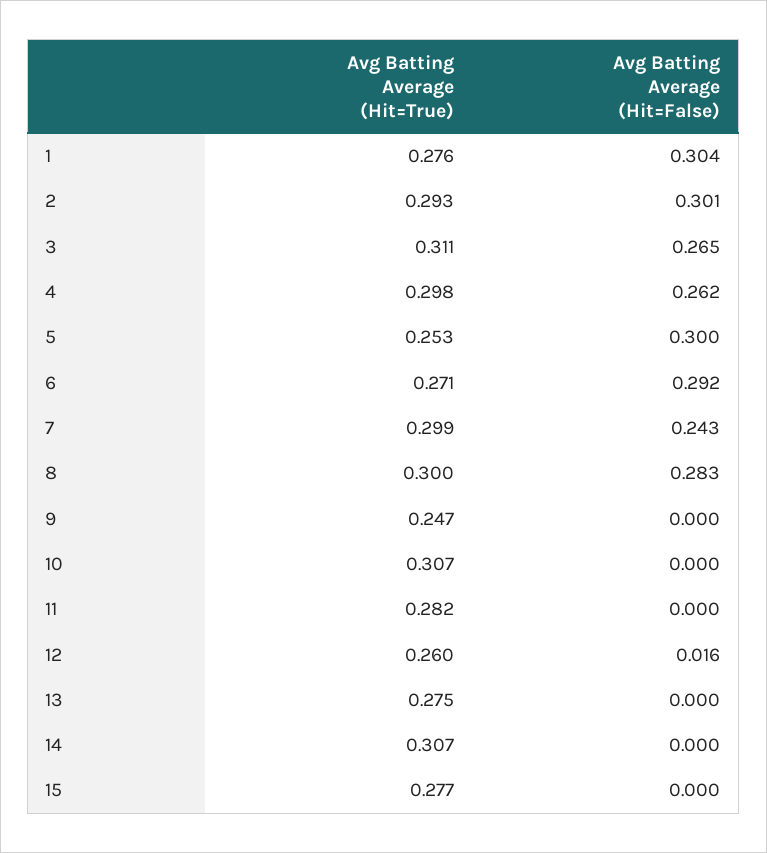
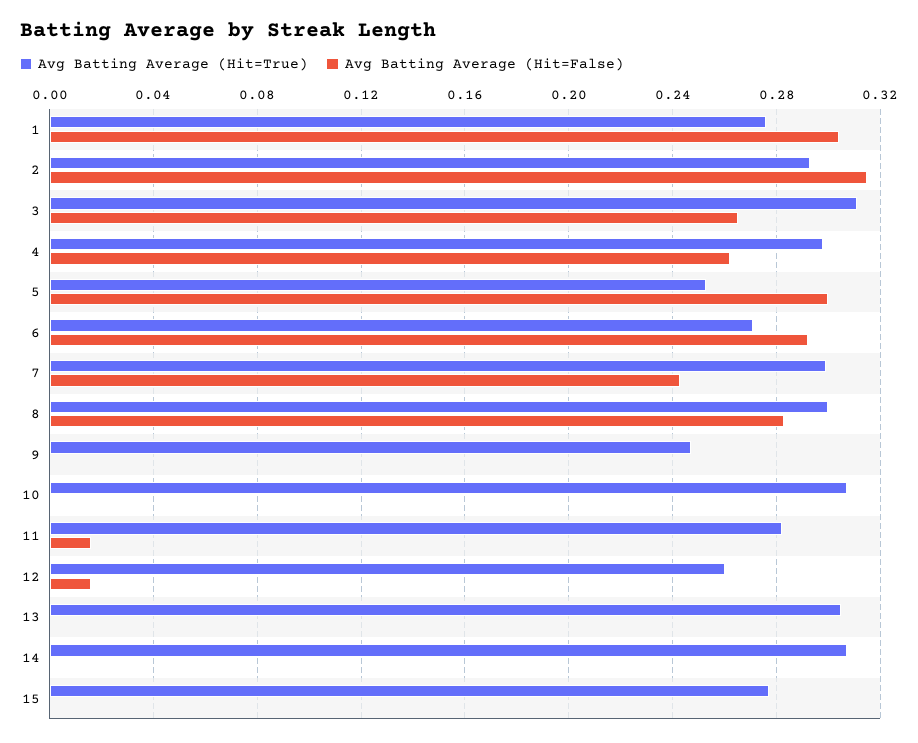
Avg Batting Average (Hit=False), 2: 0.301 -> 0.315
Avg Batting Average (Hit=False), 11: 0 -> 0.015
Avg Batting Average (Hit=True), 13: 0.275 -> 0.305

